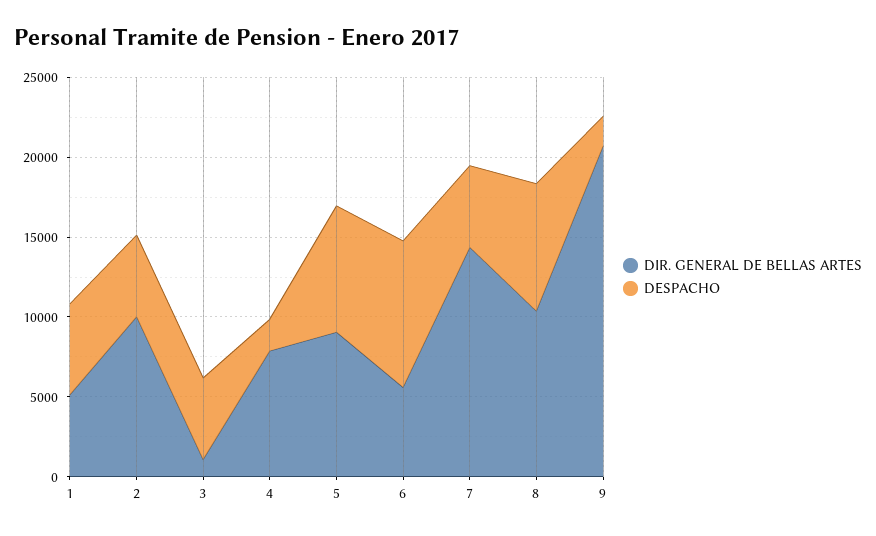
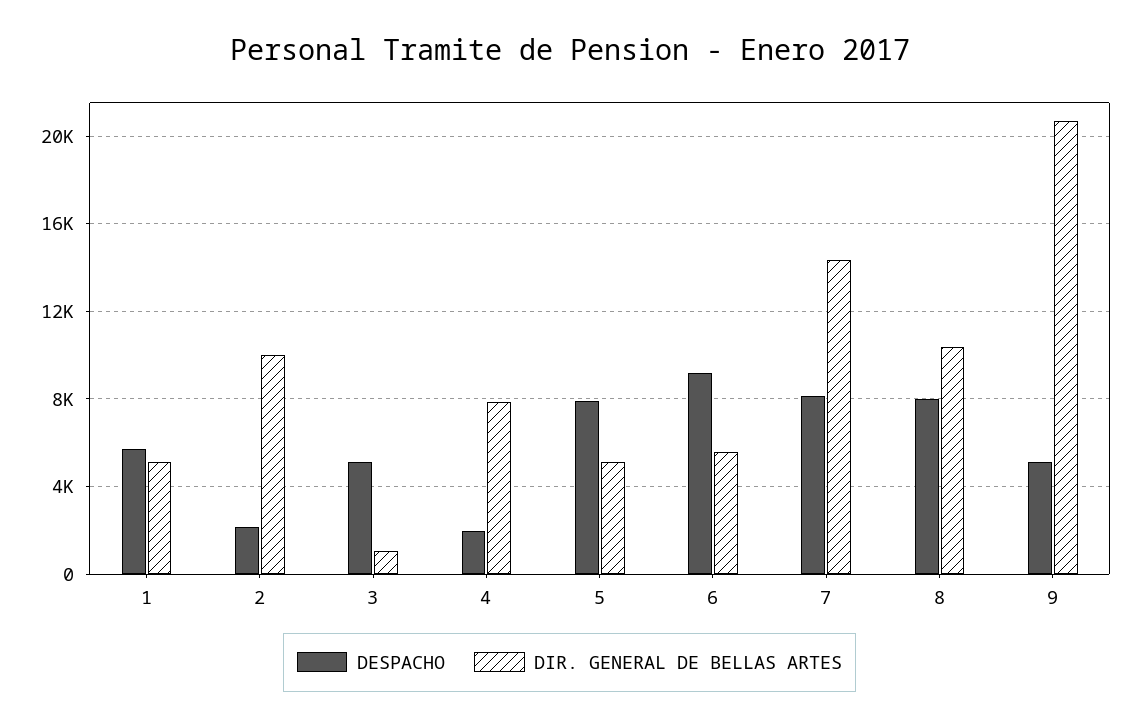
DESPACHO, 2: 5000 -> 2000
DIR. GENERAL DE BELLAS ARTES, 5: 9000 -> 5000
DESPACHO, 7: 5000 -> 8000
DESPACHO, 9: 2000 -> 5000

